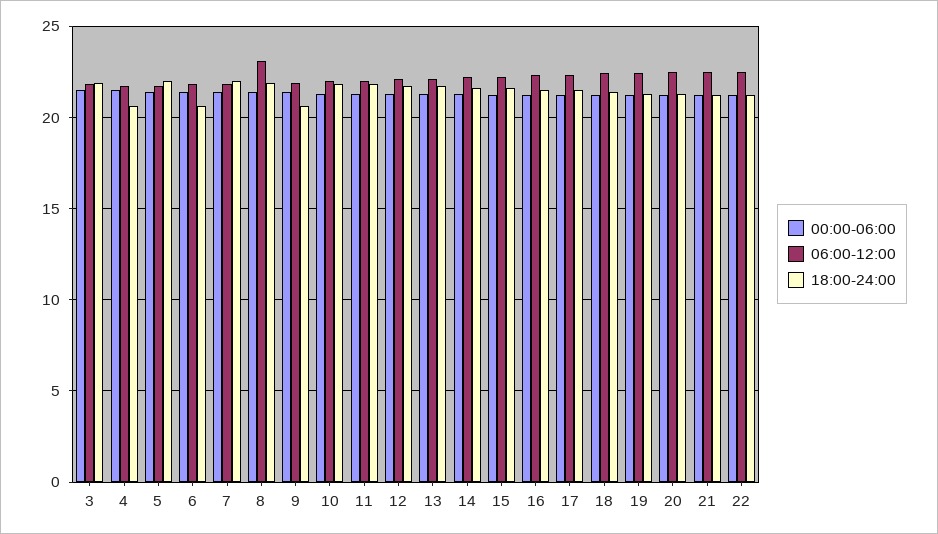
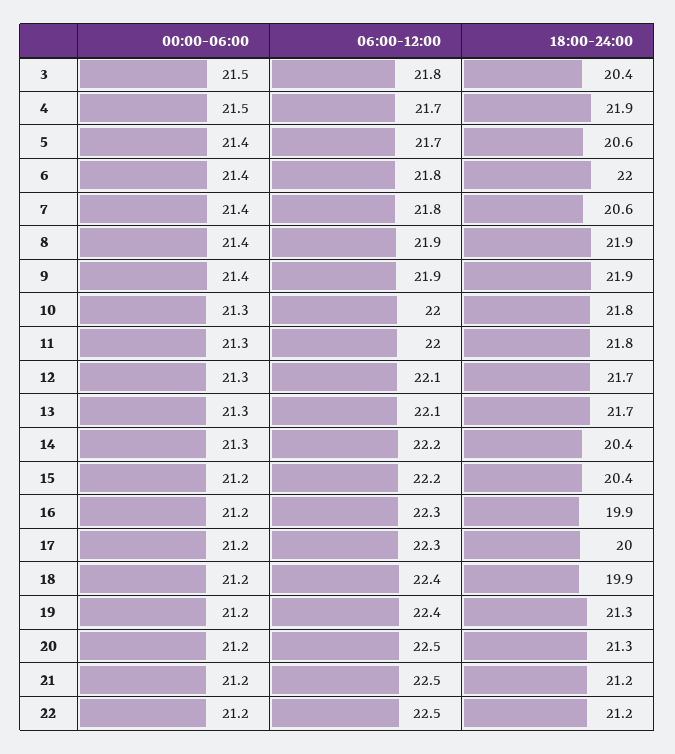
18:00-24:00, 3: 22 -> 20.4
18:00-24:00, 4: 20.5 -> 21.9
18:00-24:00, 5: 22 -> 20.6
18:00-24:00, 6: 20.5 -> 22
18:00-24:00, 7: 22 -> 20.6
06:00-12:00, 8: 23 -> 21.9
18:00-24:00, 9: 20.5 -> 21.9
18:00-24:00, 14: 21.5 -> 20.4
18:00-24:00, 15: 21.5 -> 20.4
18:00-24:00, 16: 21.5 -> 19.9
18:00-24:00, 17: 21.5 -> 20
18:00-24:00, 18: 21.5 -> 19.9

